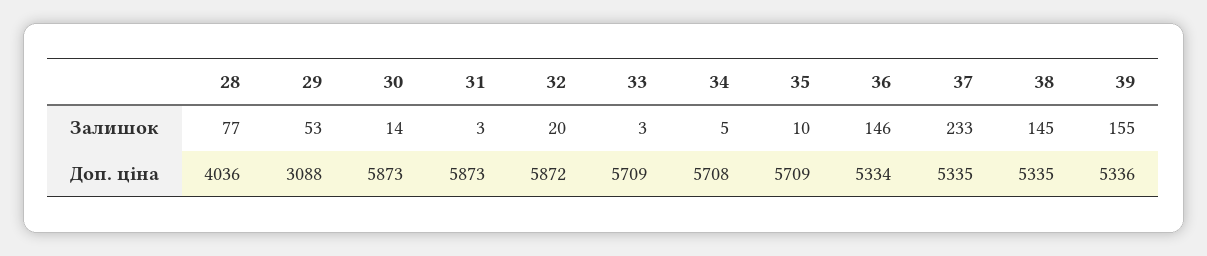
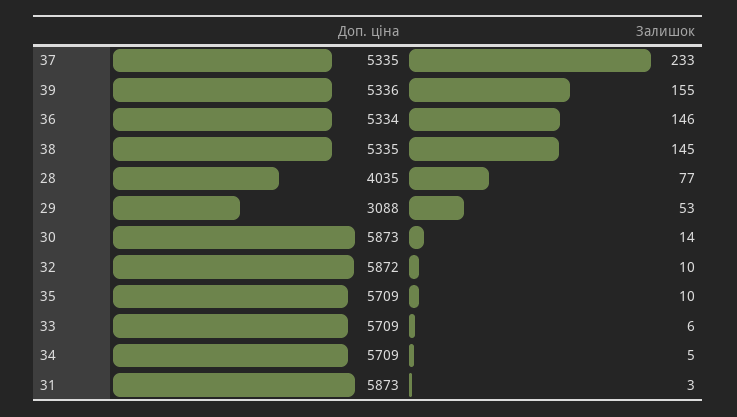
32, Залишок: 20 -> 10
33, Залишок: 3 -> 6
28, Доп. ціна: 4036 -> 4035
34, Доп. ціна: 5708 -> 5709

